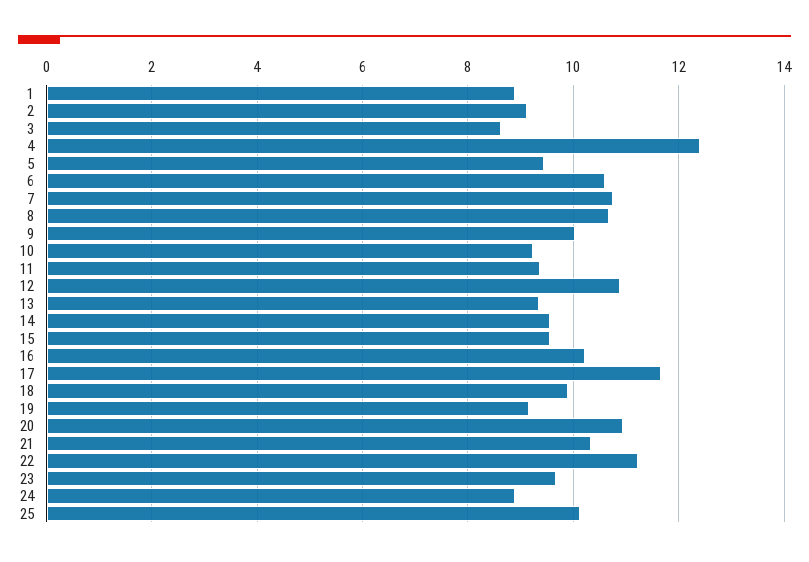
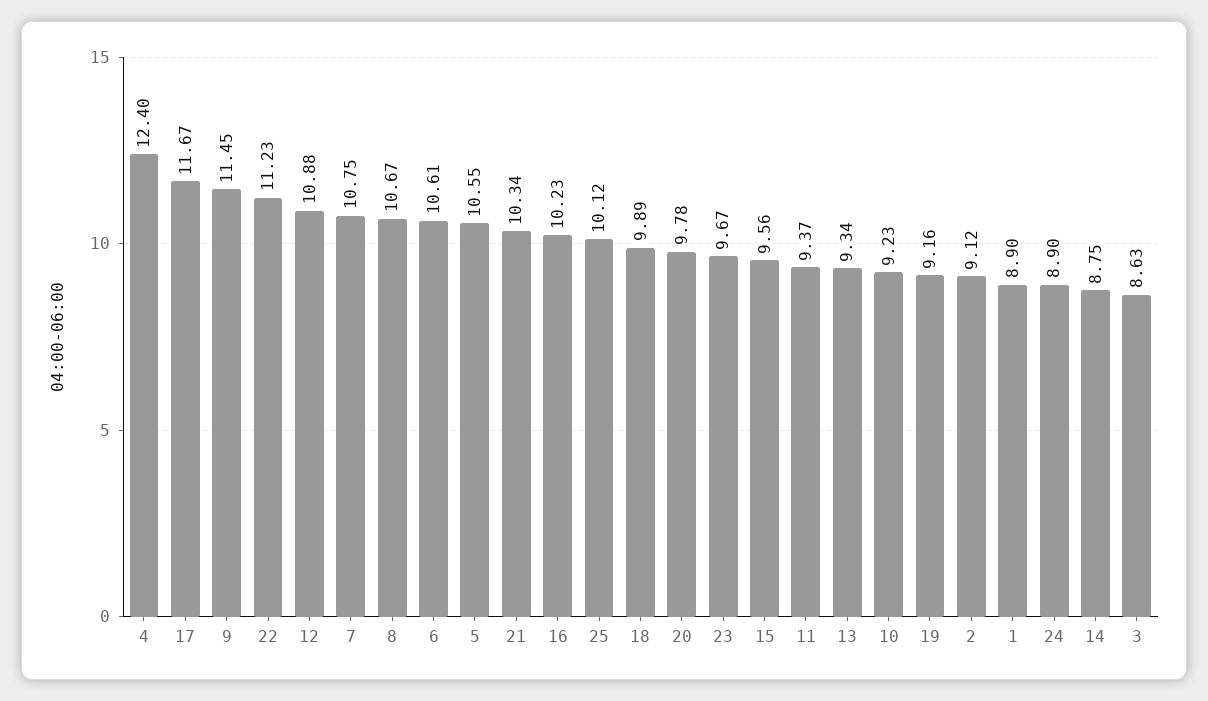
5: 9.4 -> 10.55
9: 10 -> 11.45
14: 9.6 -> 8.75
20: 11 -> 9.78

